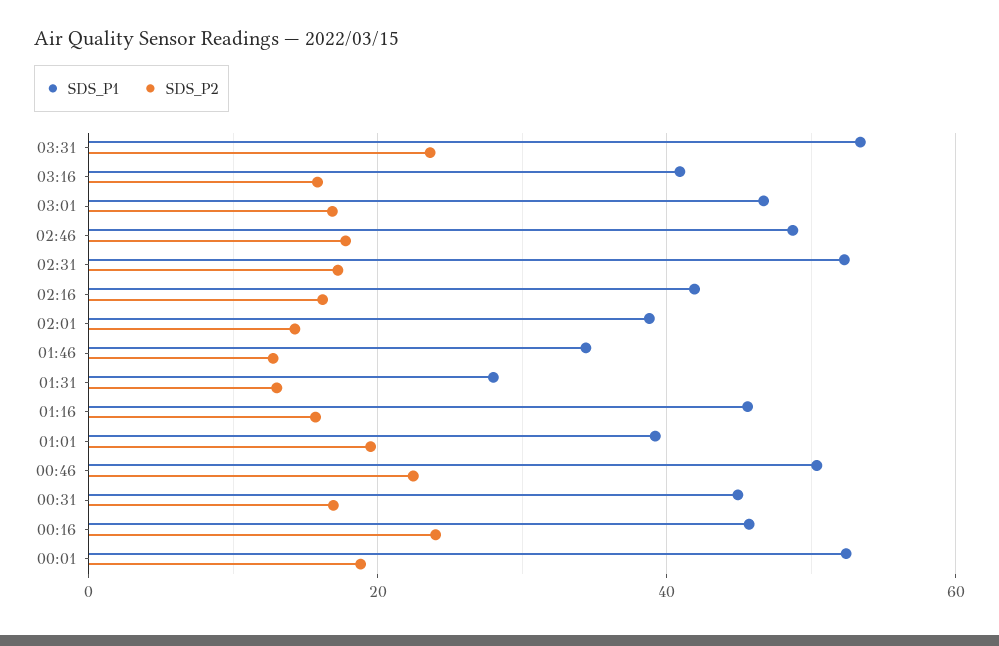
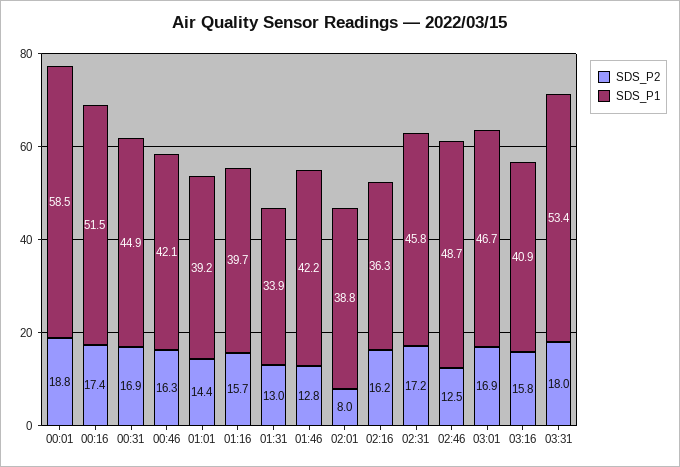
SDS_P2, 03:31: 24 -> 18
SDS_P2, 02:46: 18 -> 12.5
SDS_P1, 02:31: 52 -> 45.8
SDS_P1, 02:16: 42 -> 36.3
SDS_P2, 02:01: 14 -> 8
SDS_P1, 01:46: 34 -> 42.2
SDS_P1, 01:31: 28 -> 33.9
SDS_P1, 01:16: 46 -> 39.7
SDS_P2, 01:01: 20 -> 14.4
SDS_P1, 00:46: 50 -> 42.1
SDS_P2, 00:46: 22 -> 16.3
SDS_P1, 00:16: 46 -> 51.5
SDS_P2, 00:16: 24 -> 17.4
SDS_P1, 00:01: 52 -> 58.5

